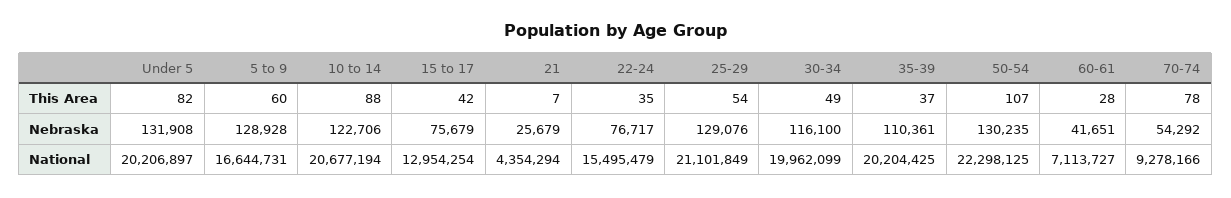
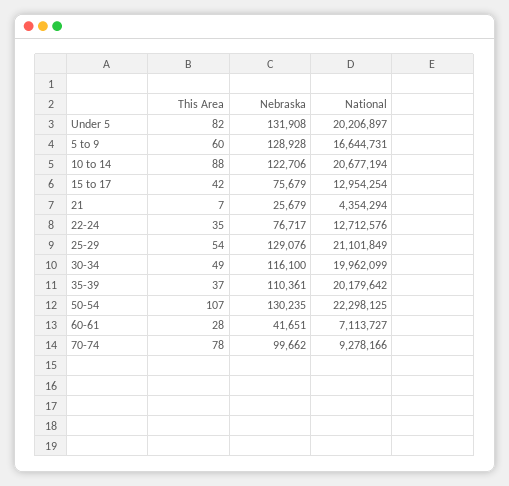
70-74, Nebraska: 54292 -> 99662
22-24, National: 15495479 -> 12712576
35-39, National: 20204425 -> 20179642

